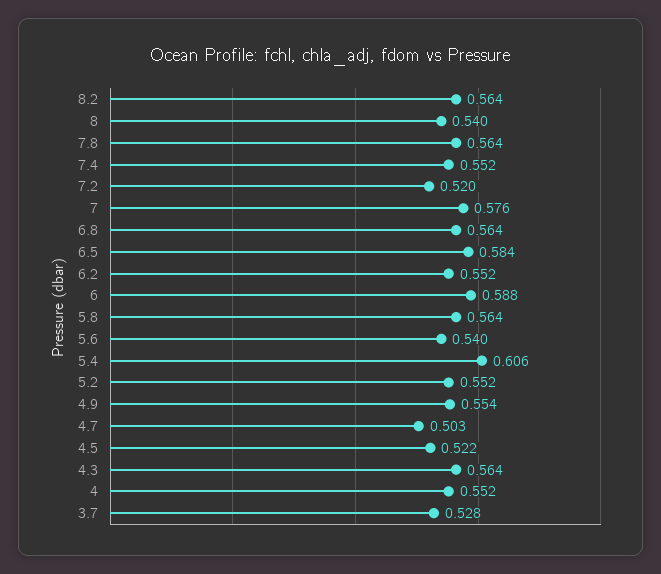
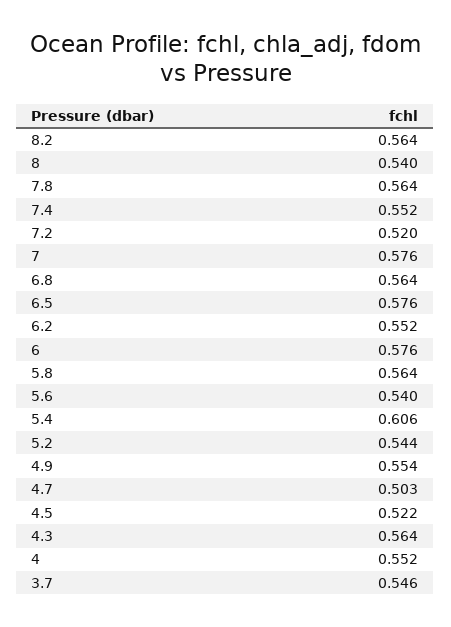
6.5: 0.584 -> 0.576
6: 0.588 -> 0.576
5.2: 0.552 -> 0.544
3.7: 0.528 -> 0.546

